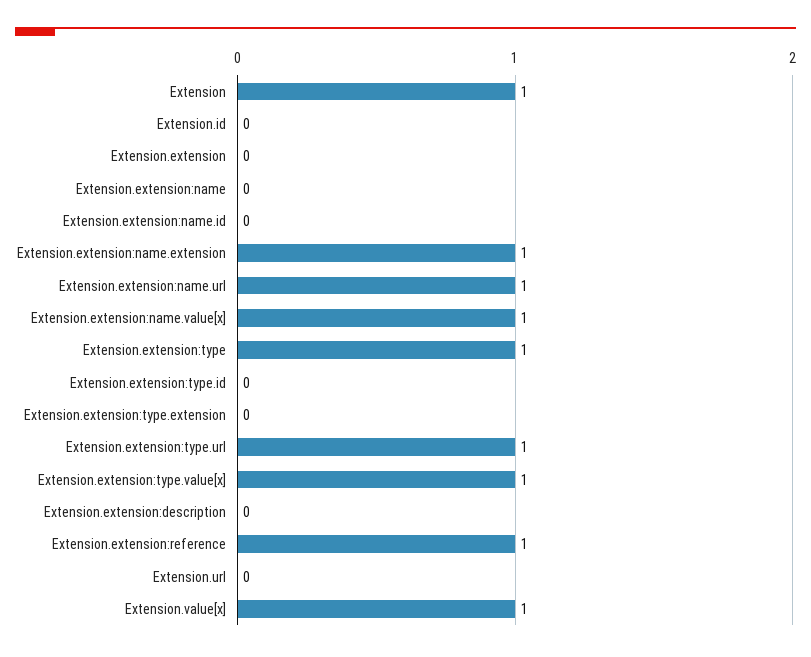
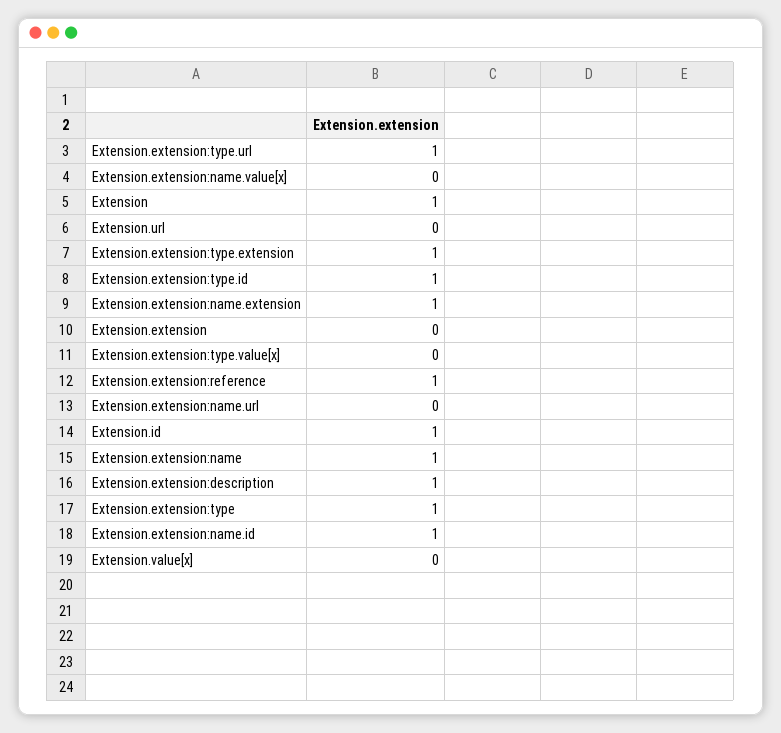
Extension.id: 0 -> 1
Extension.extension:name: 0 -> 1
Extension.extension:name.id: 0 -> 1
Extension.extension:name.url: 1 -> 0
Extension.extension:name.value[x]: 1 -> 0
Extension.extension:type.id: 0 -> 1
Extension.extension:type.extension: 0 -> 1
Extension.extension:type.value[x]: 1 -> 0
Extension.extension:description: 0 -> 1
Extension.value[x]: 1 -> 0

